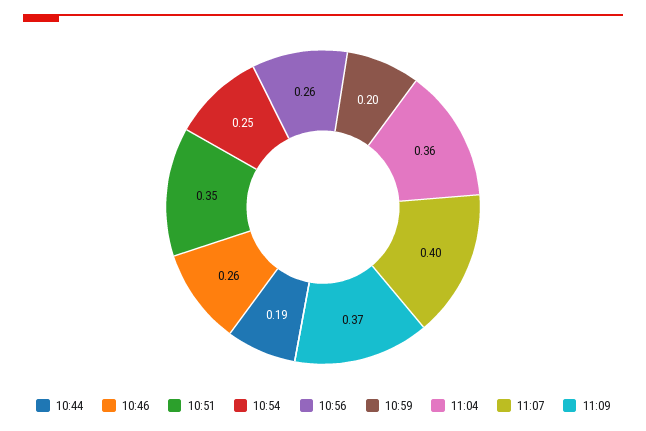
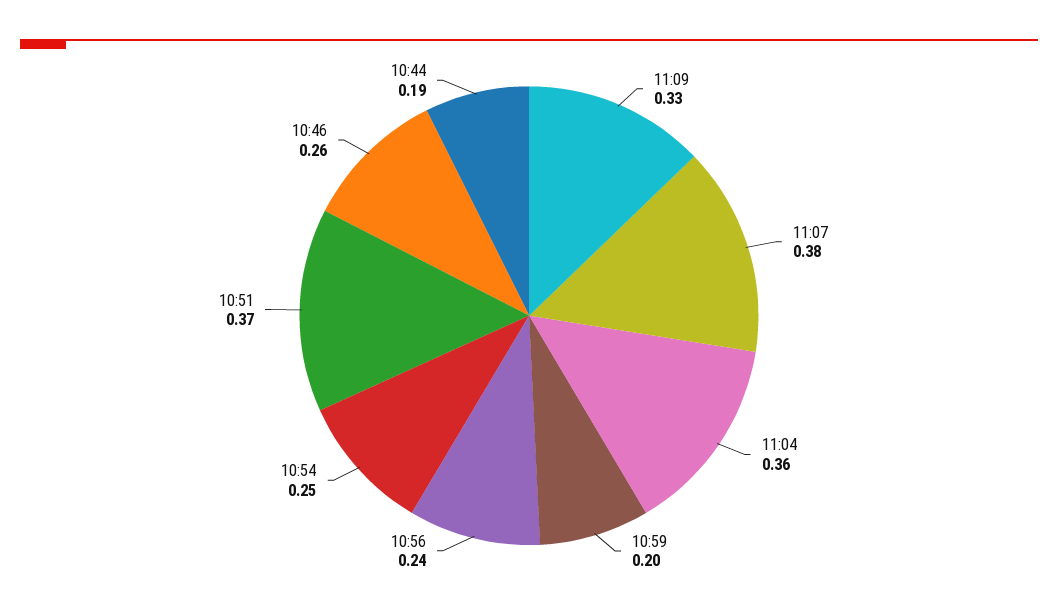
10:51: 0.35 -> 0.37
10:56: 0.26 -> 0.24
11:07: 0.4 -> 0.38
11:09: 0.37 -> 0.33

